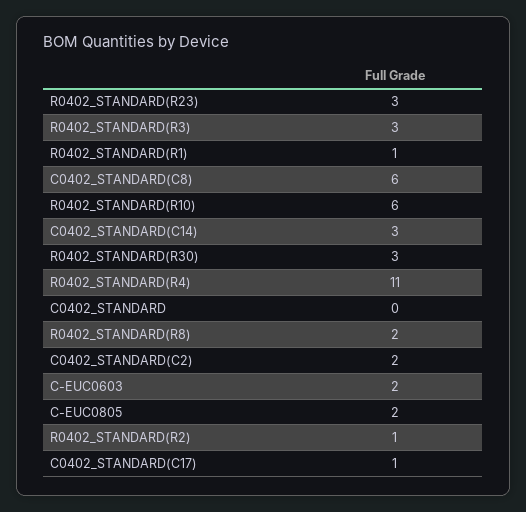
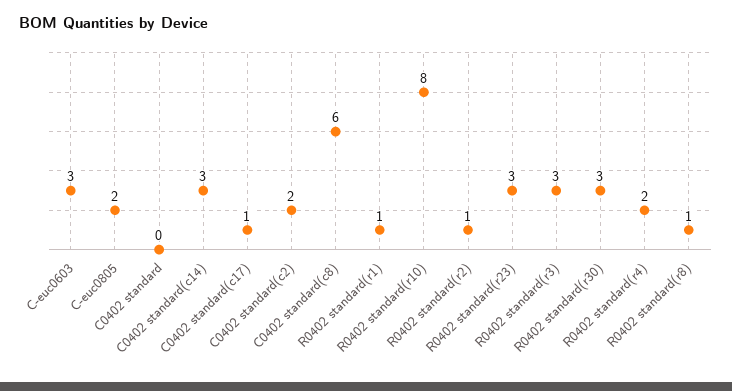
R0402_STANDARD(R10): 6 -> 8
R0402_STANDARD(R4): 11 -> 2
R0402_STANDARD(R8): 2 -> 1
C-EUC0603: 2 -> 3

